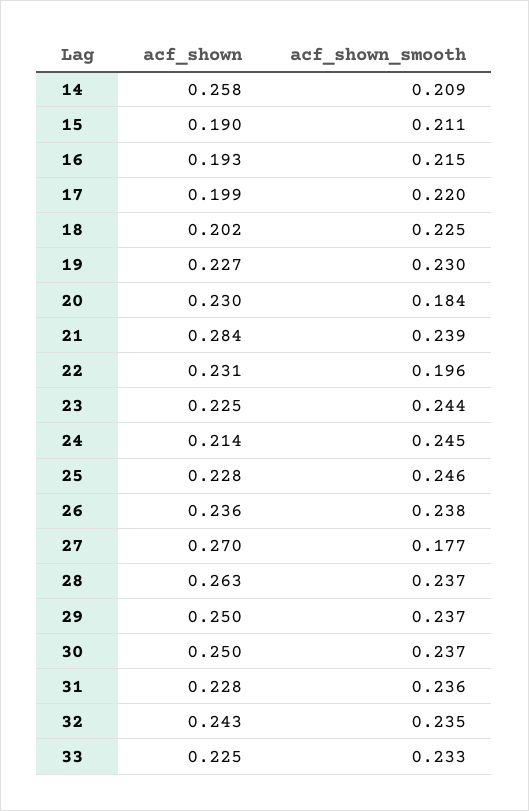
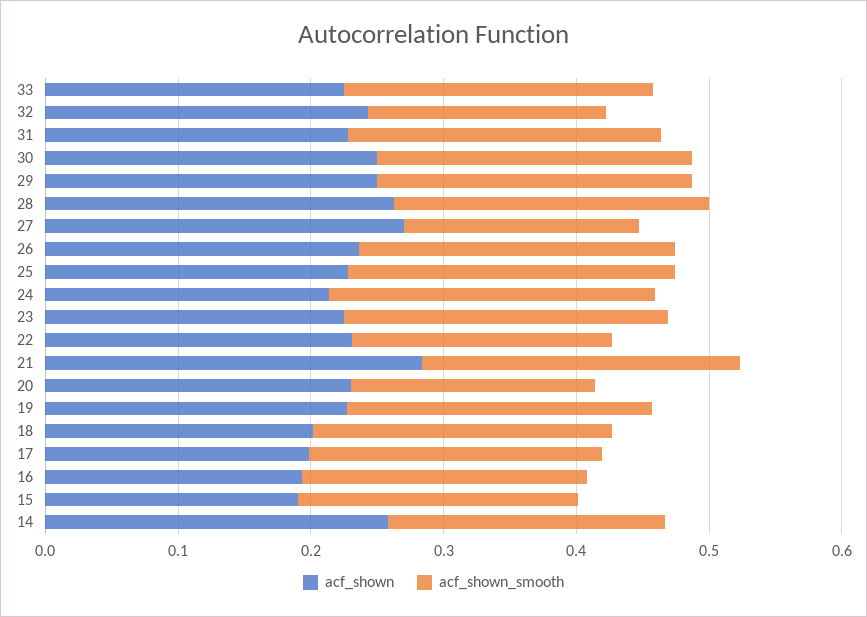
acf_shown_smooth, 32: 0.235 -> 0.18

